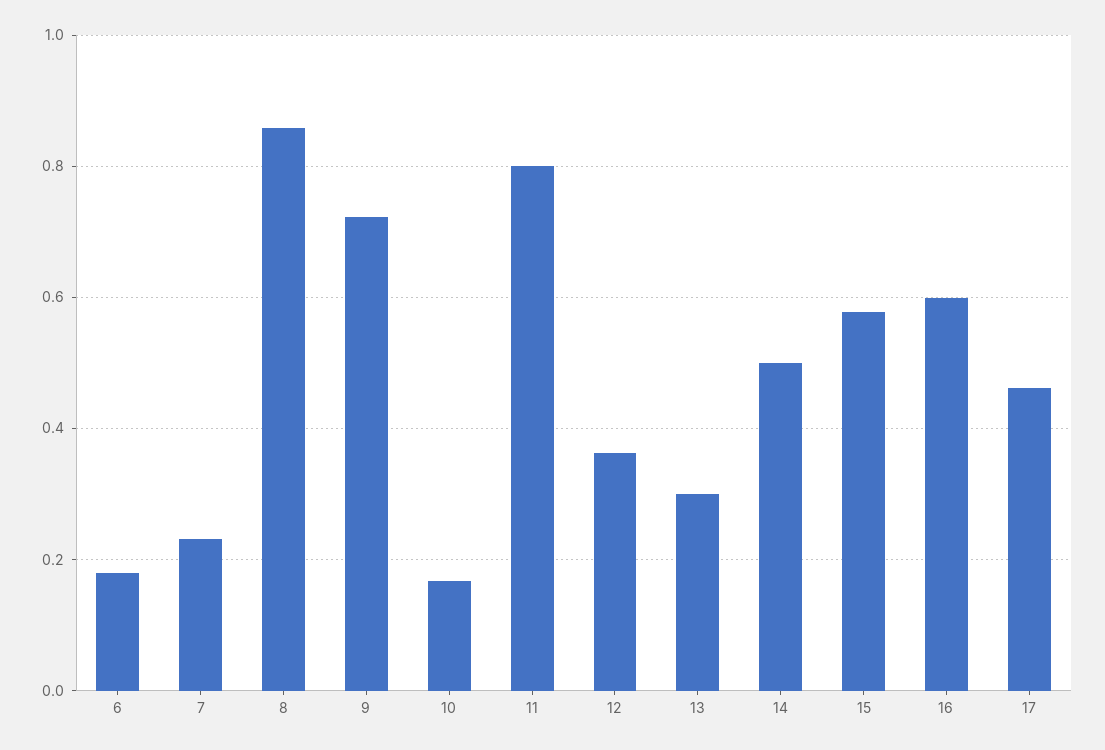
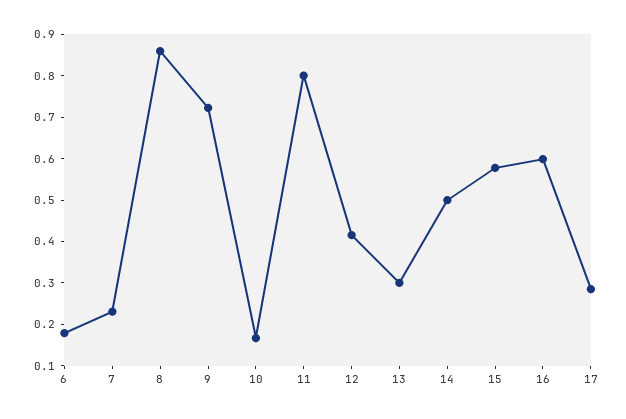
12: 0.36 -> 0.42
17: 0.46 -> 0.28

